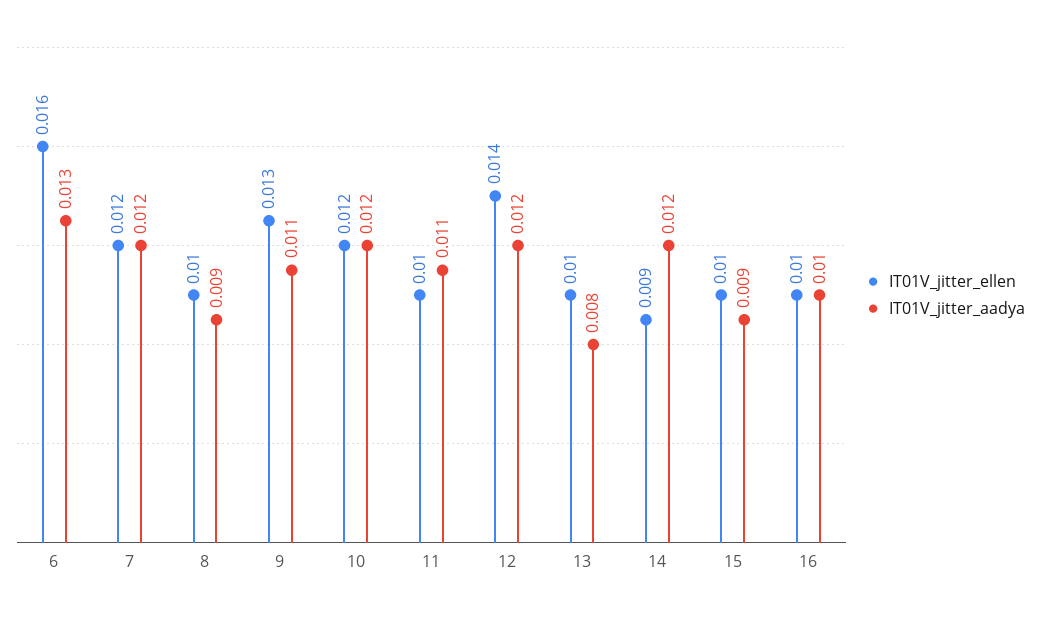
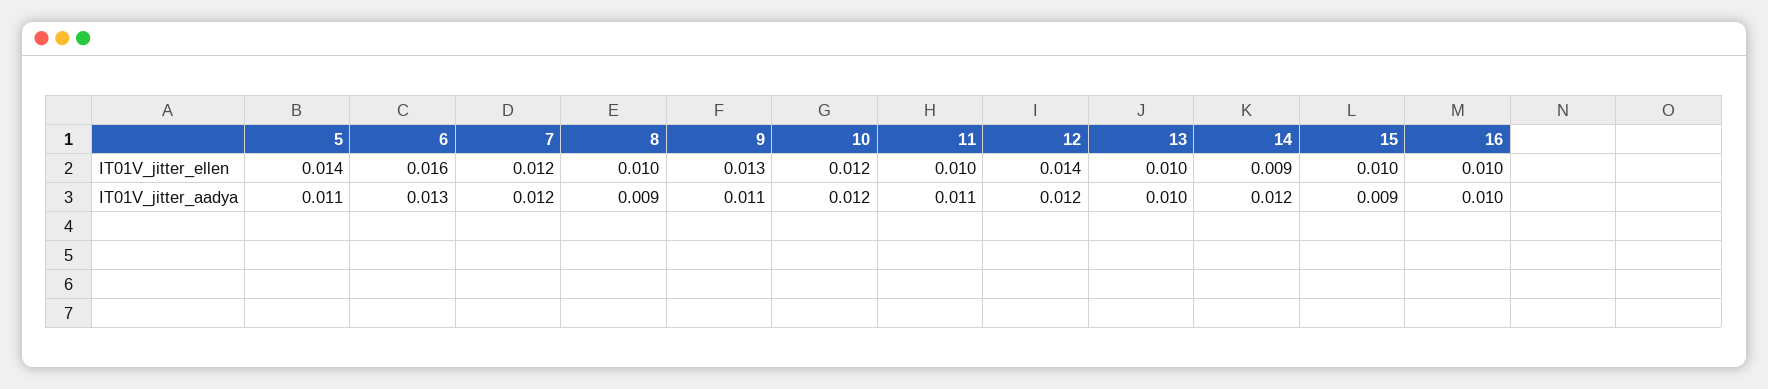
IT01V_jitter_aadya, 13: 0.008 -> 0.01
IT01V_jitter_ellen, 5: none -> 0.014
IT01V_jitter_aadya, 5: none -> 0.011

